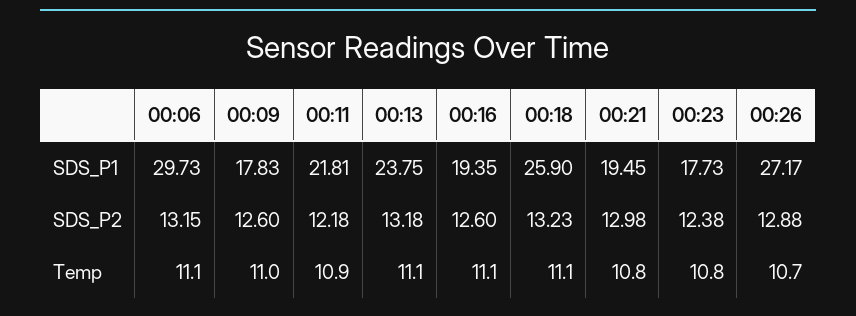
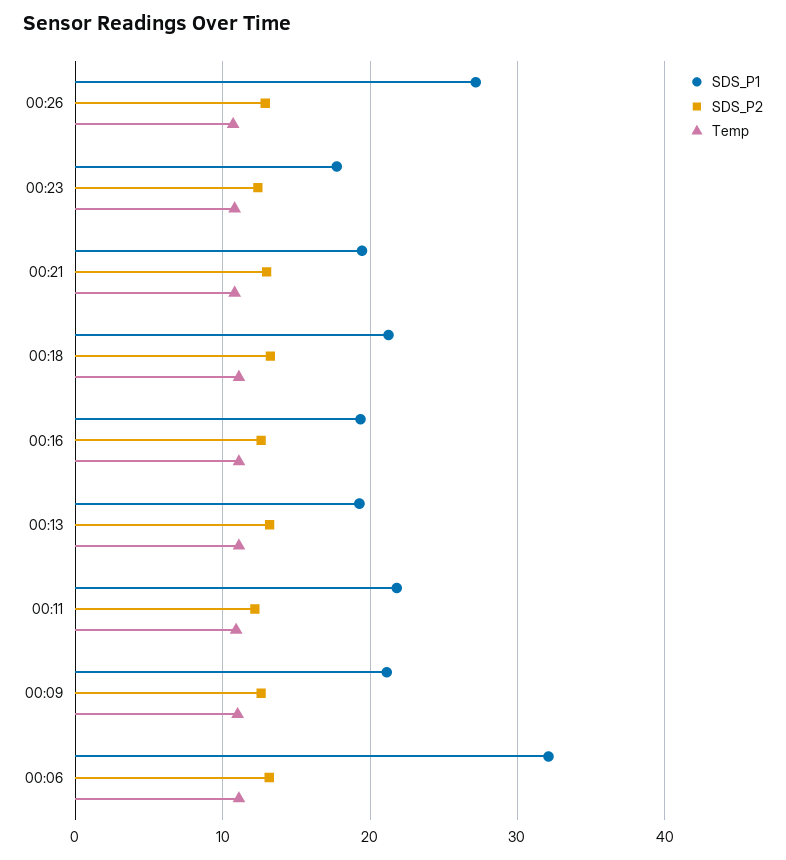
SDS_P1, 00:06: 29.73 -> 32
SDS_P1, 00:09: 17.83 -> 21
SDS_P1, 00:13: 23.75 -> 19
SDS_P1, 00:18: 25.9 -> 21

